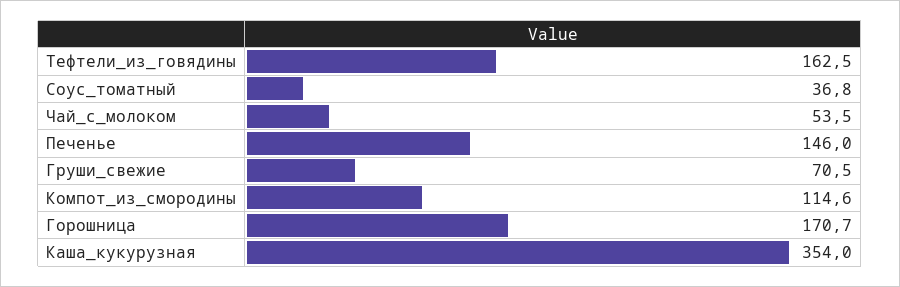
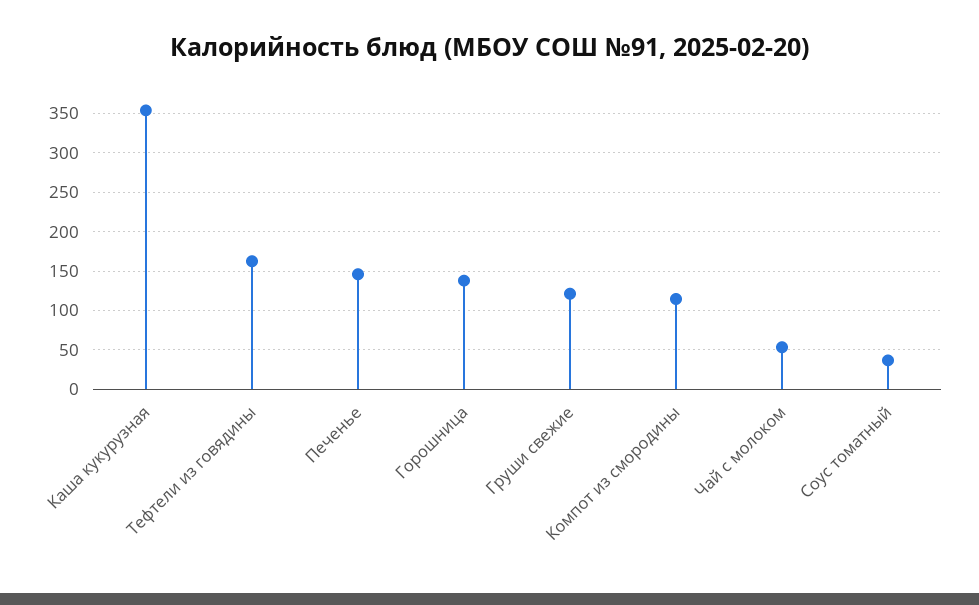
Груши_свежие: 70.5 -> 120
Горошница: 170.7 -> 140

